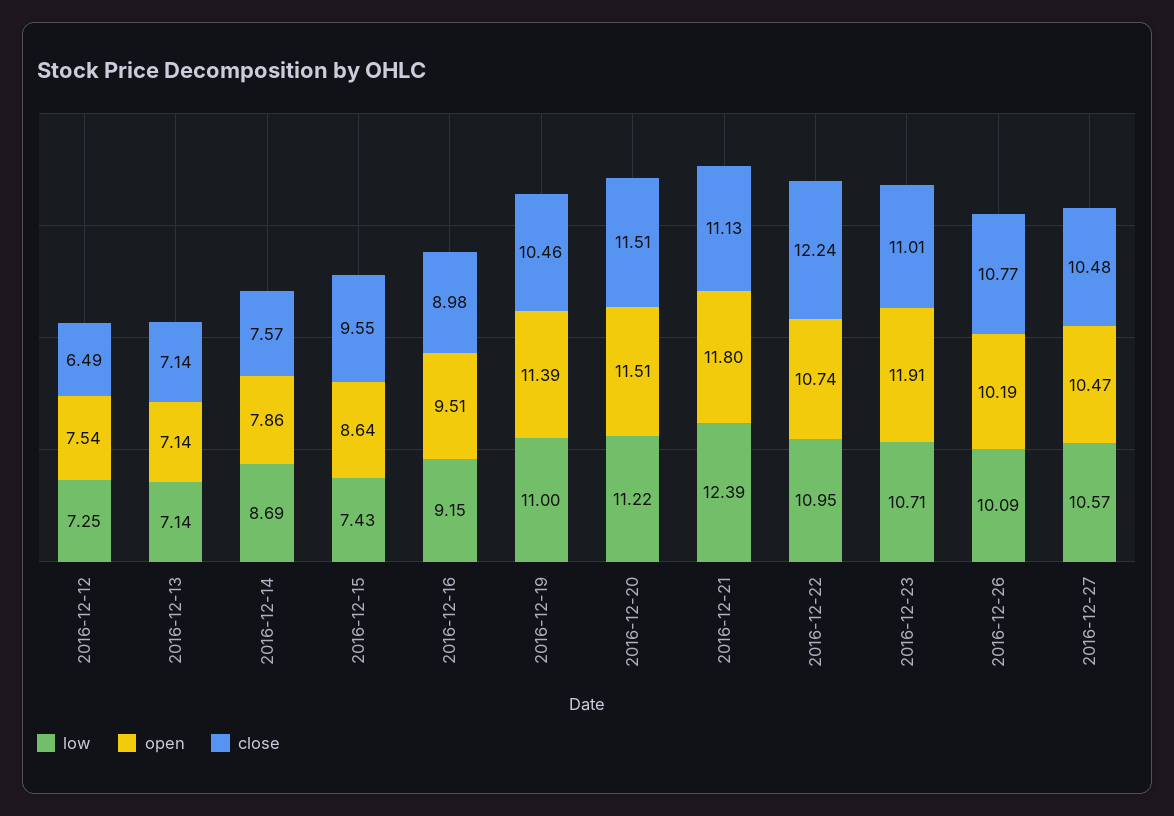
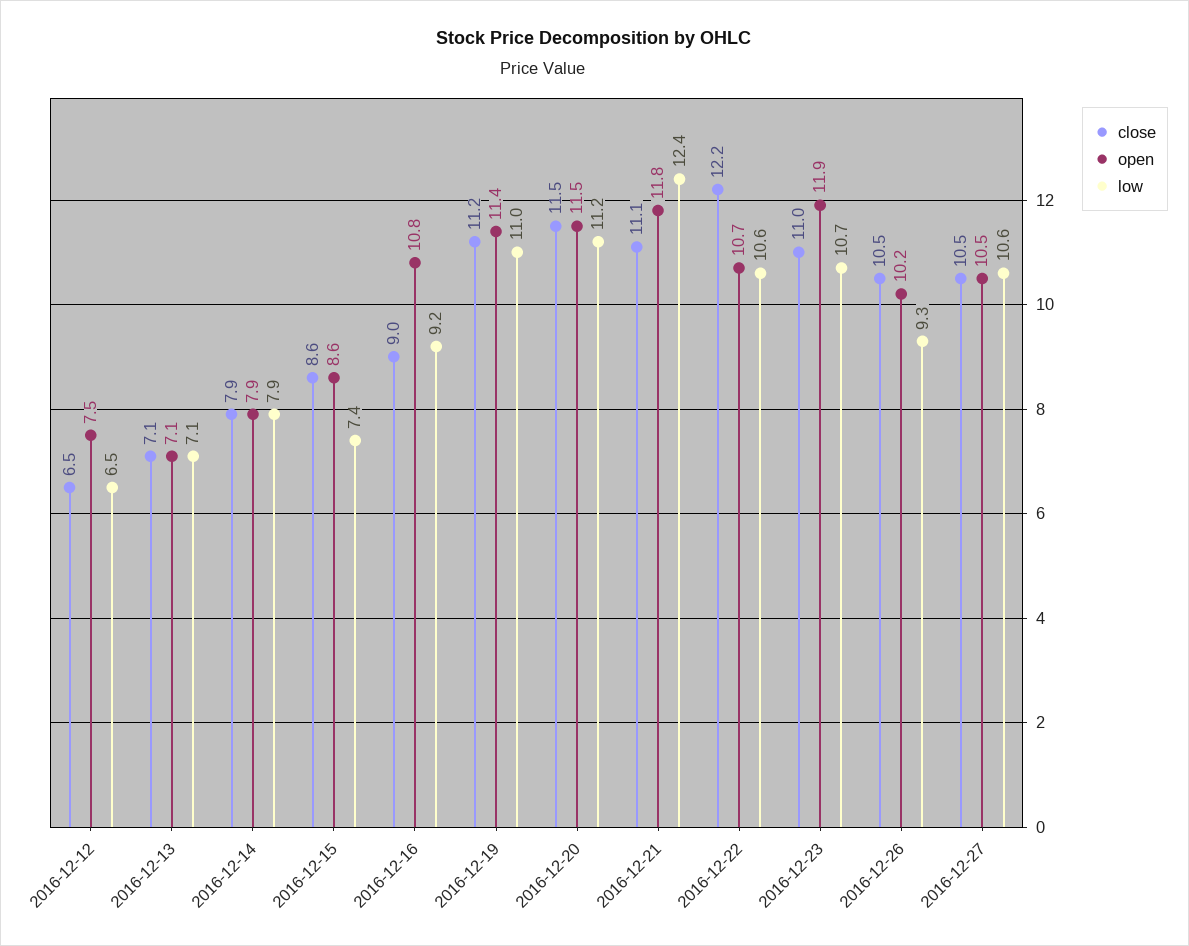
low, 2016-12-12: 7.25 -> 6.5
low, 2016-12-14: 8.69 -> 7.9
close, 2016-12-14: 7.57 -> 7.9
close, 2016-12-15: 9.55 -> 8.6
open, 2016-12-16: 9.51 -> 10.8
close, 2016-12-19: 10.46 -> 11.2
low, 2016-12-22: 10.95 -> 10.6
low, 2016-12-26: 10.09 -> 9.3
close, 2016-12-26: 10.77 -> 10.5

